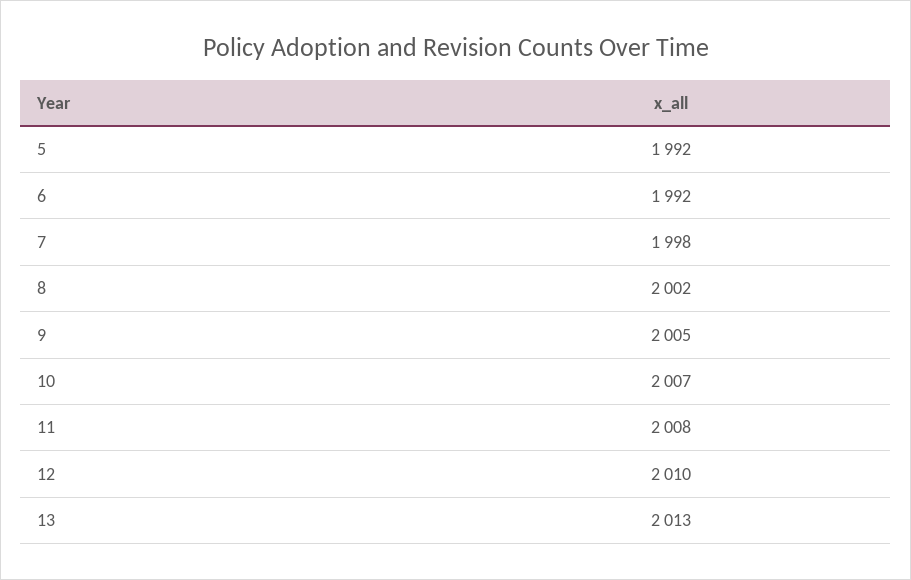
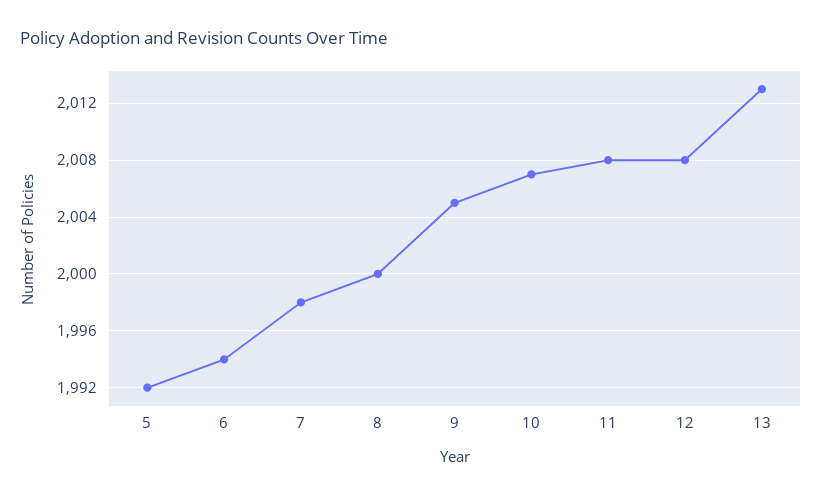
6: 1992 -> 1994
8: 2002 -> 2000
12: 2010 -> 2008

